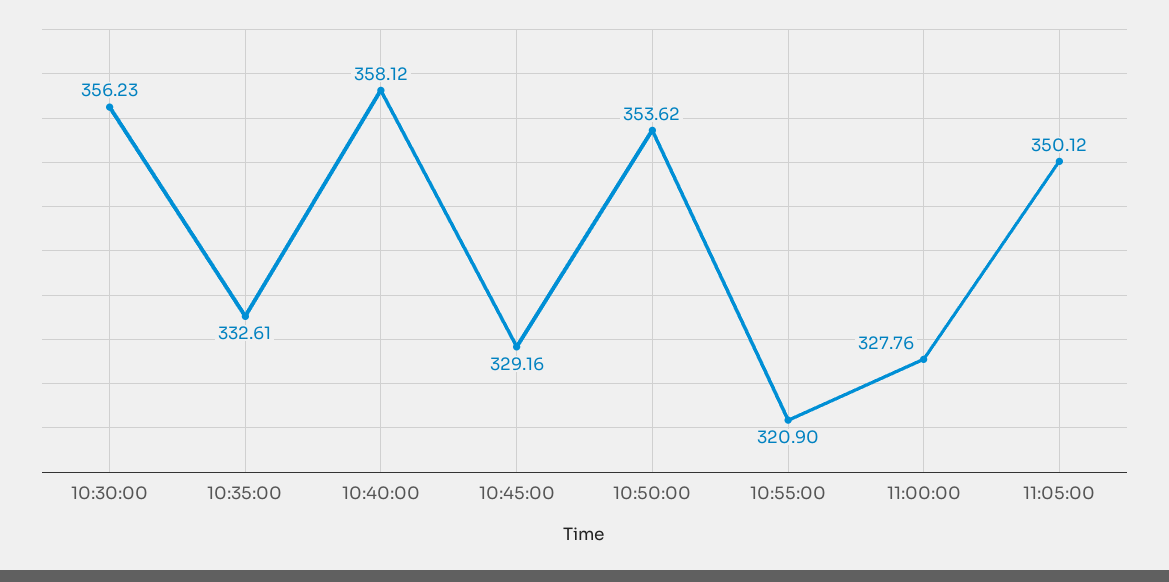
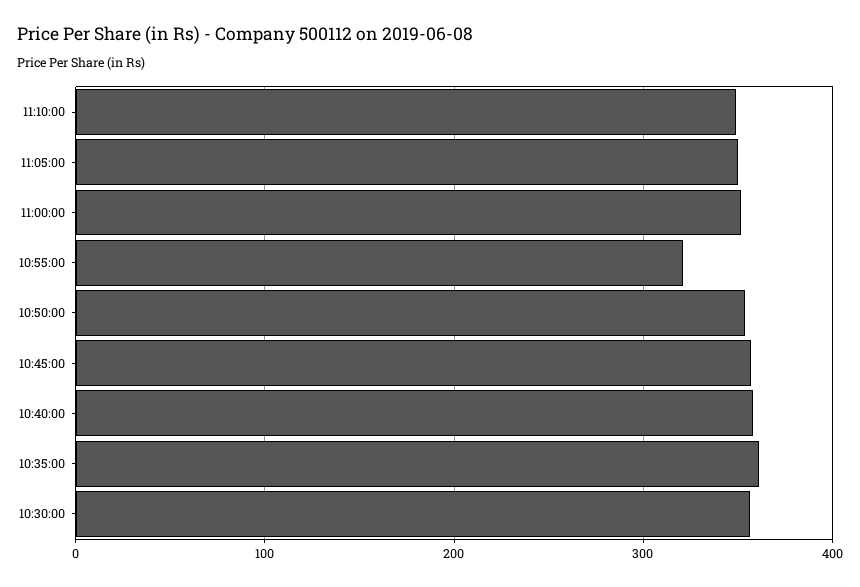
10:35:00: 332.61 -> 360
10:45:00: 329.16 -> 360
11:00:00: 327.76 -> 350
11:10:00: none -> 350

